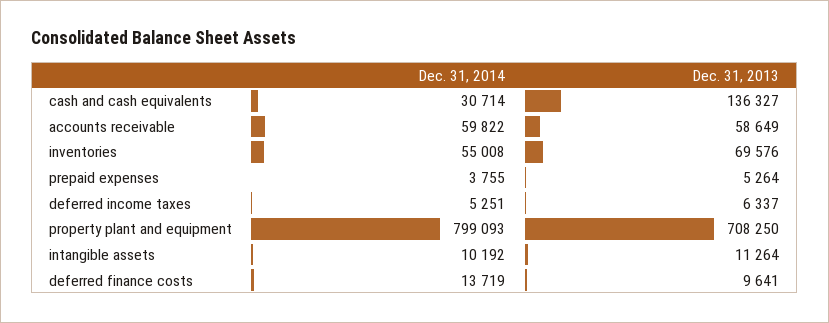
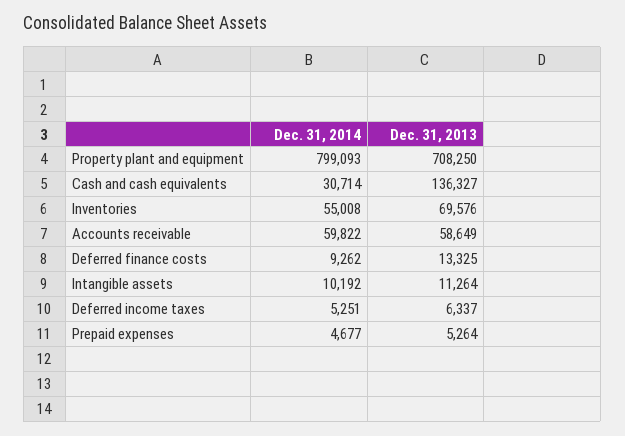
Dec. 31, 2014, prepaid expenses: 3755 -> 4677
Dec. 31, 2014, deferred finance costs: 13719 -> 9262
Dec. 31, 2013, deferred finance costs: 9641 -> 13325

